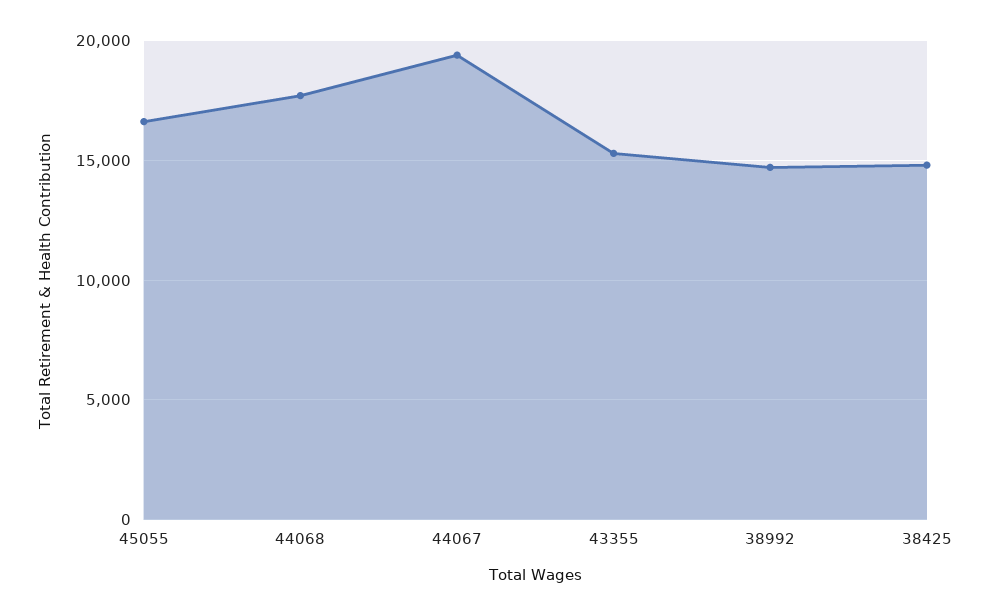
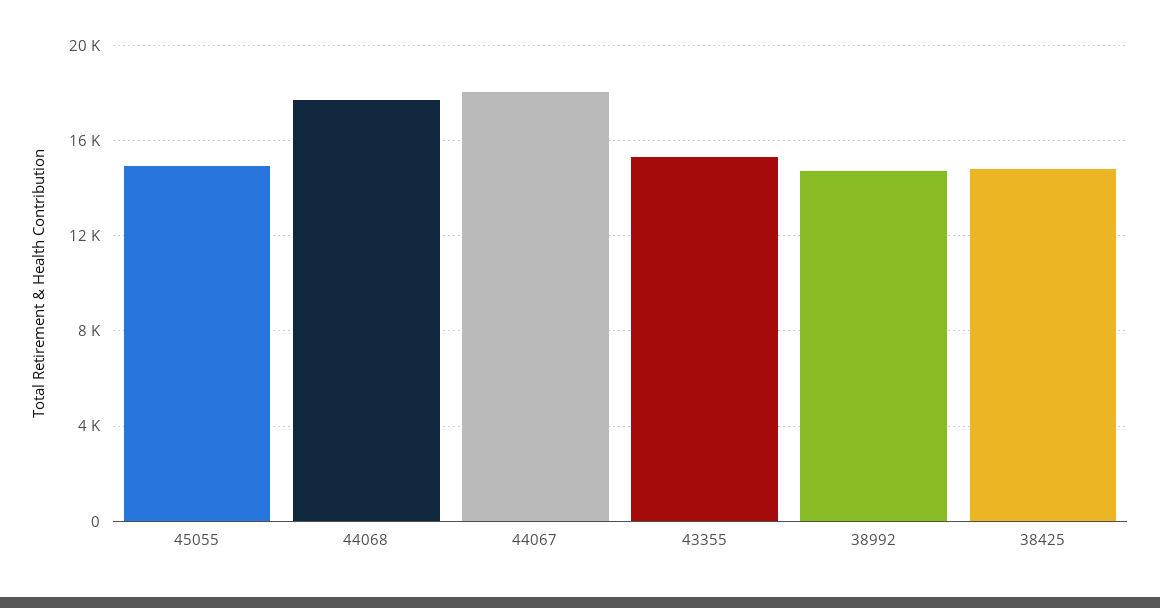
45055: 16500 -> 15000
44067: 19500 -> 18000

